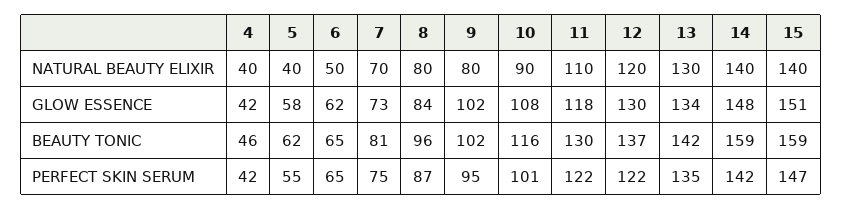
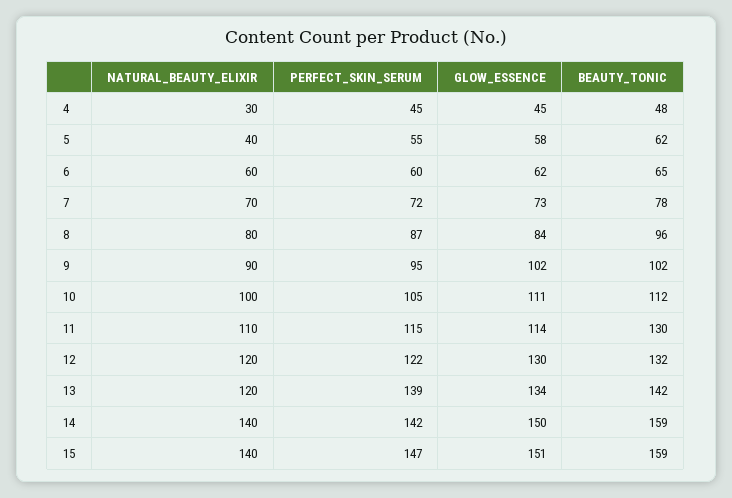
4, NATURAL BEAUTY ELIXIR: 40 -> 30
6, NATURAL BEAUTY ELIXIR: 50 -> 60
9, NATURAL BEAUTY ELIXIR: 80 -> 90
10, NATURAL BEAUTY ELIXIR: 90 -> 100
13, NATURAL BEAUTY ELIXIR: 130 -> 120
4, GLOW ESSENCE: 42 -> 45
10, GLOW ESSENCE: 108 -> 111
11, GLOW ESSENCE: 118 -> 114
14, GLOW ESSENCE: 148 -> 150
4, BEAUTY TONIC: 46 -> 48
7, BEAUTY TONIC: 81 -> 78
10, BEAUTY TONIC: 116 -> 112
12, BEAUTY TONIC: 137 -> 132
4, PERFECT SKIN SERUM: 42 -> 45
6, PERFECT SKIN SERUM: 65 -> 60
7, PERFECT SKIN SERUM: 75 -> 72
10, PERFECT SKIN SERUM: 101 -> 105
11, PERFECT SKIN SERUM: 122 -> 115
13, PERFECT SKIN SERUM: 135 -> 139

